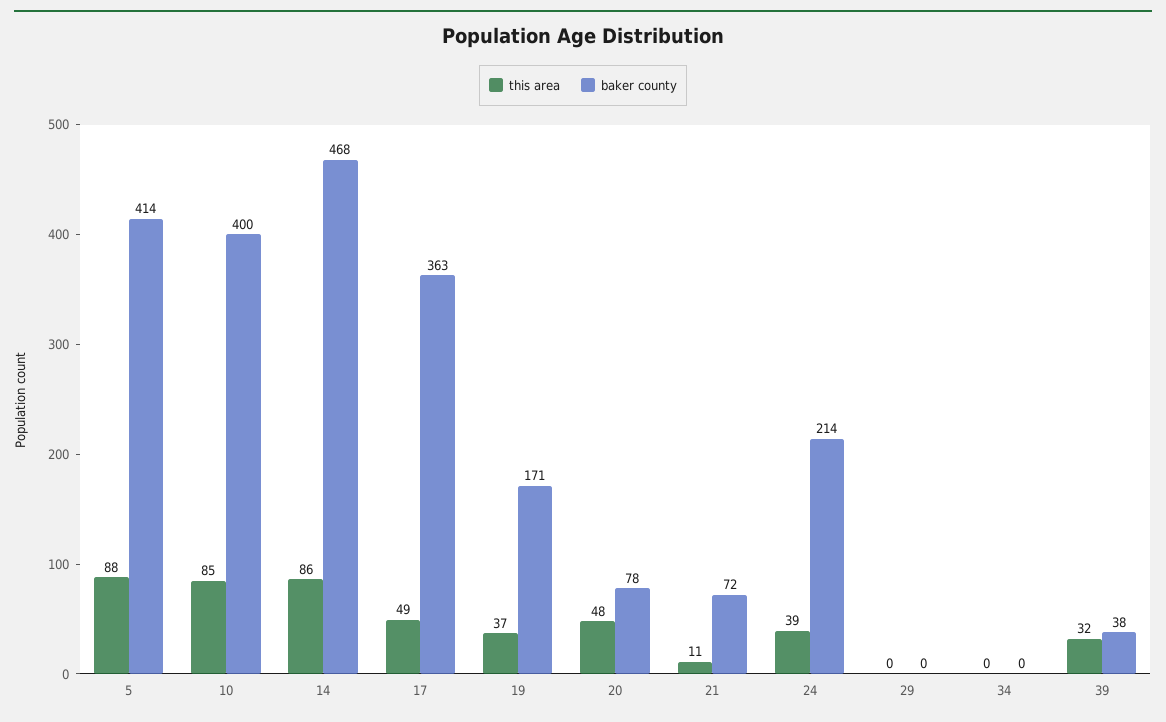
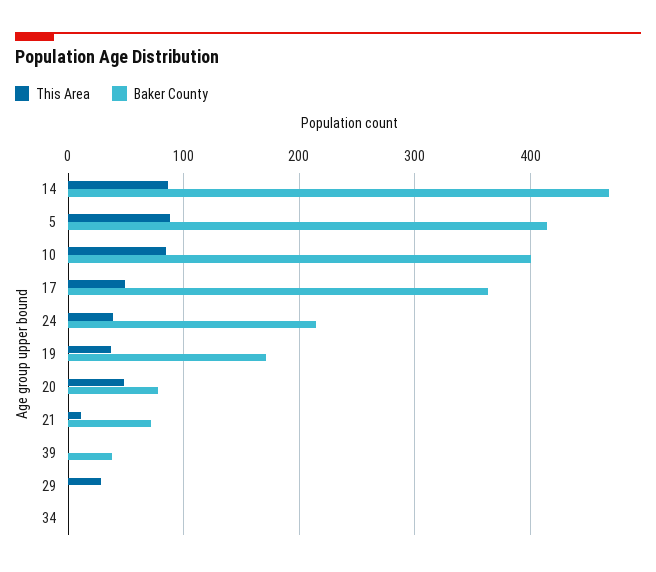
this area, 29: 0 -> 30
this area, 39: 32 -> 0

